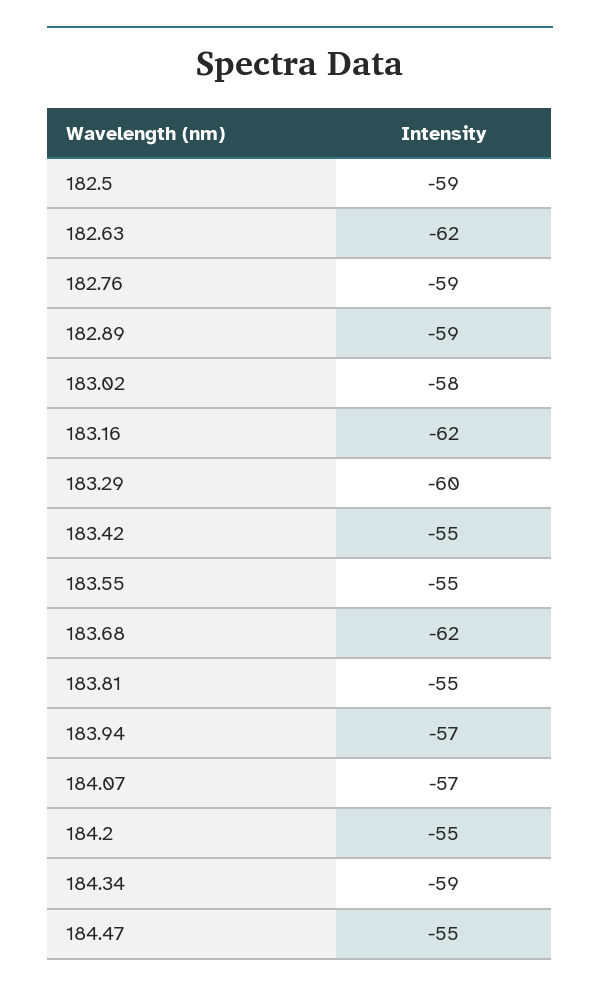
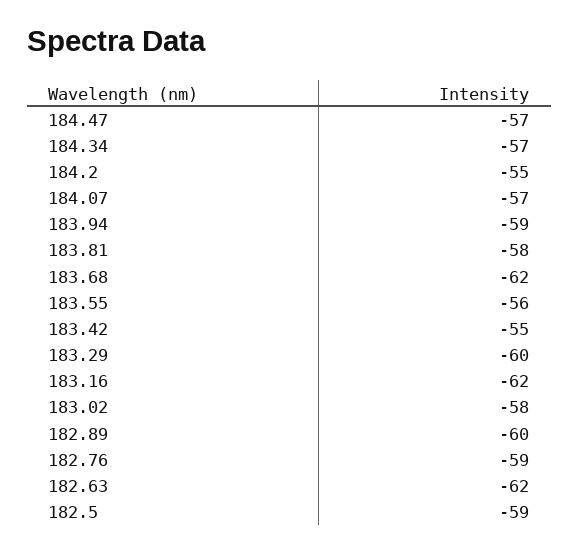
182.89: -59 -> -60
183.55: -55 -> -56
183.81: -55 -> -58
183.94: -57 -> -59
184.34: -59 -> -57
184.47: -55 -> -57

